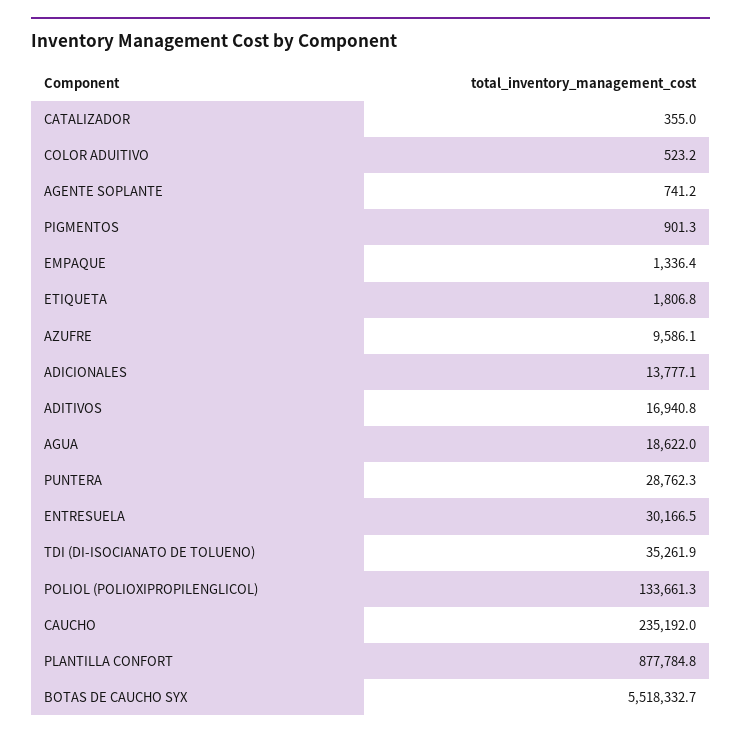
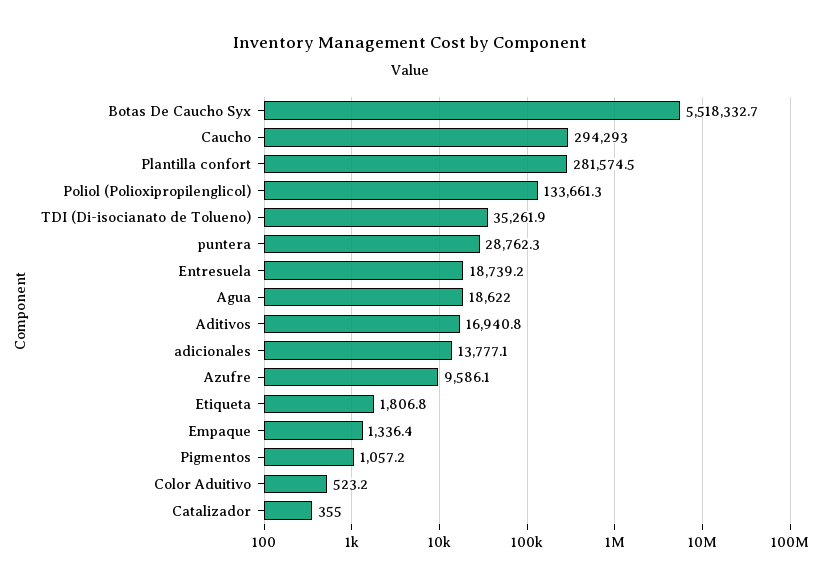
AGENTE SOPLANTE: 741.2 -> none
PIGMENTOS: 901.3 -> 1057.2
ENTRESUELA: 30166.5 -> 18739.2
CAUCHO: 235192 -> 294293
PLANTILLA CONFORT: 877784.8 -> 281574.5

